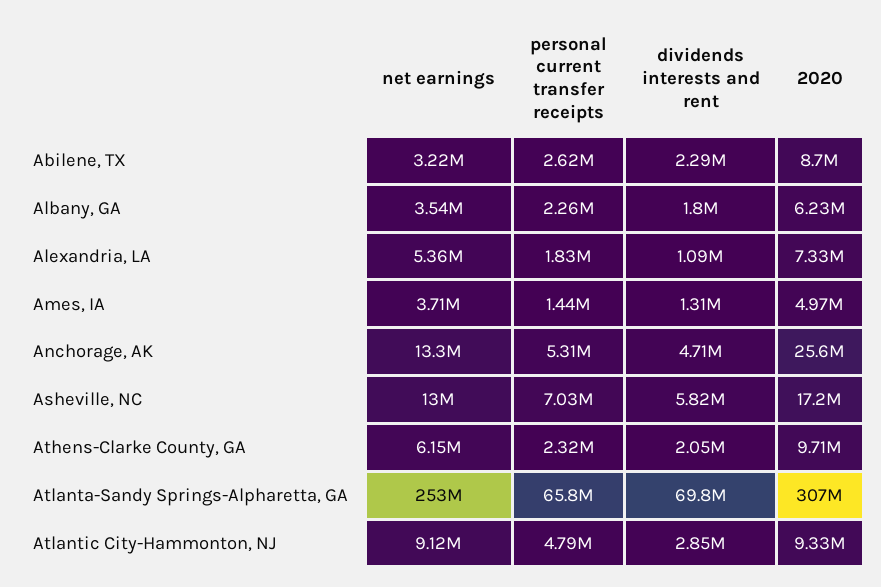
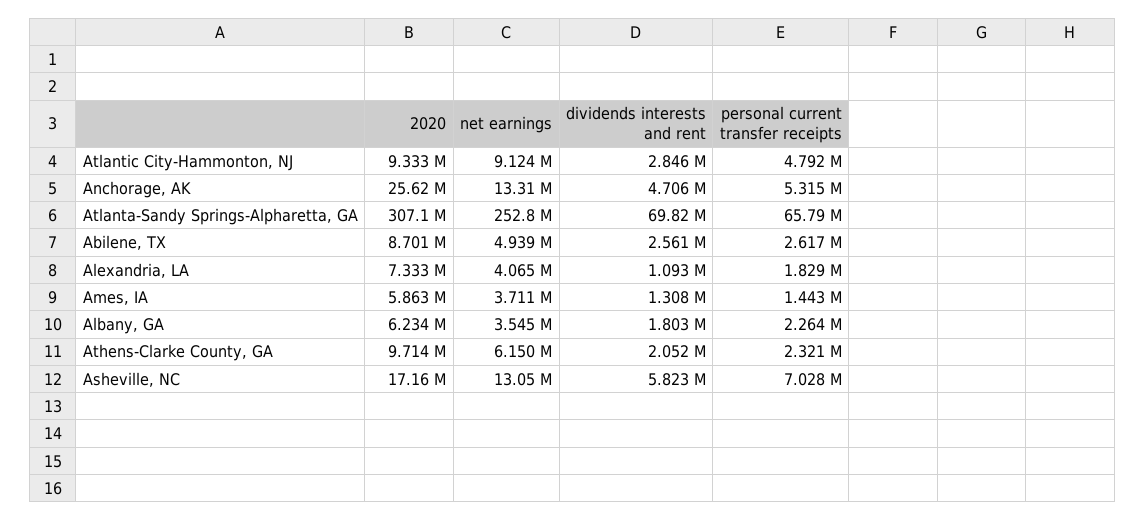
net earnings, Abilene, TX: 3220000 -> 4939000
dividends interests and rent, Abilene, TX: 2290000 -> 2561000
net earnings, Alexandria, LA: 5360000 -> 4065000
2020, Ames, IA: 4970000 -> 5863000

